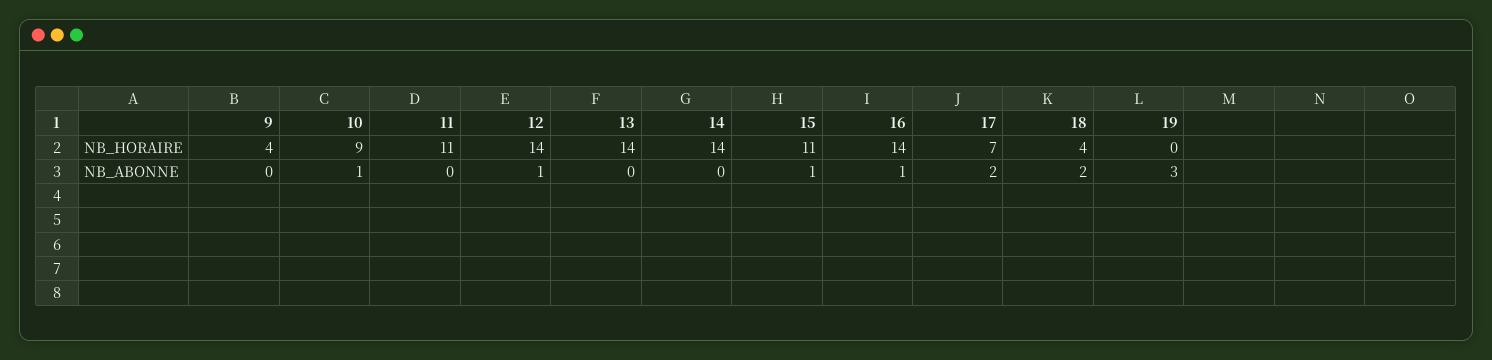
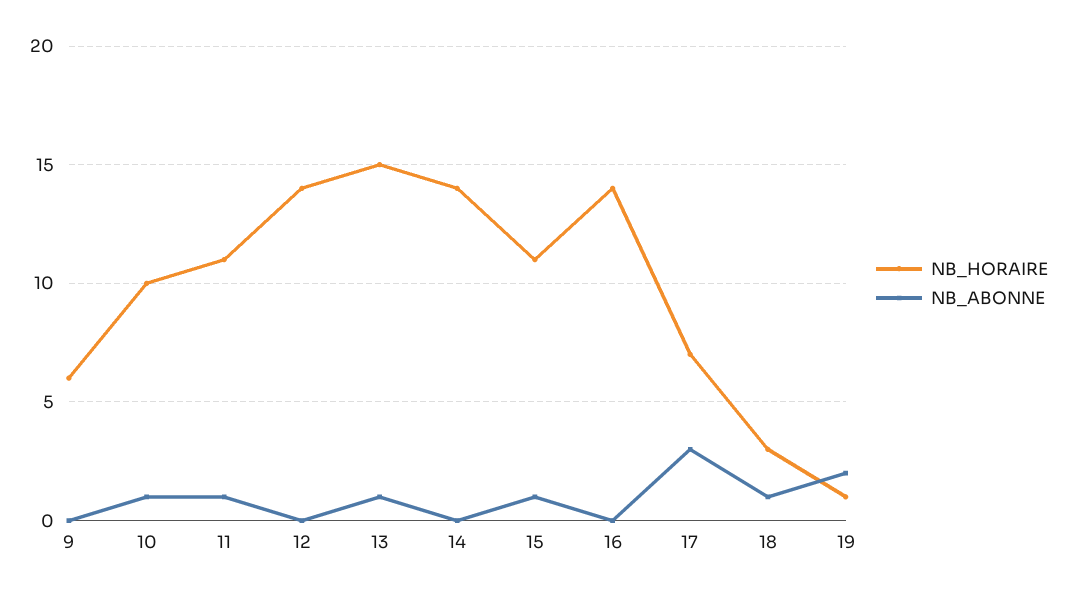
NB_HORAIRE, 9: 4 -> 6
NB_HORAIRE, 10: 9 -> 10
NB_HORAIRE, 13: 14 -> 15
NB_HORAIRE, 18: 4 -> 3
NB_HORAIRE, 19: 0 -> 1
NB_ABONNE, 11: 0 -> 1
NB_ABONNE, 12: 1 -> 0
NB_ABONNE, 13: 0 -> 1
NB_ABONNE, 16: 1 -> 0
NB_ABONNE, 17: 2 -> 3
NB_ABONNE, 18: 2 -> 1
NB_ABONNE, 19: 3 -> 2

